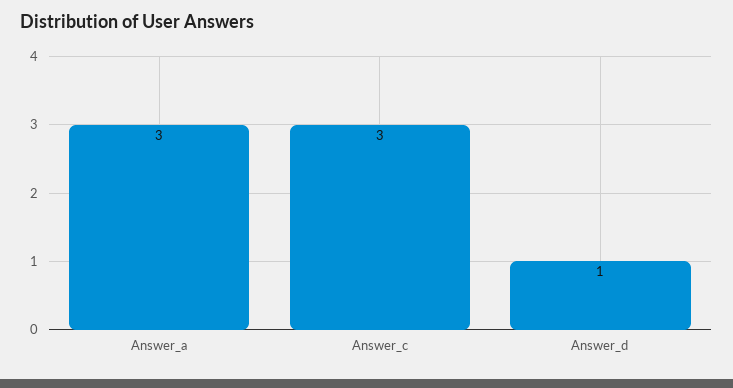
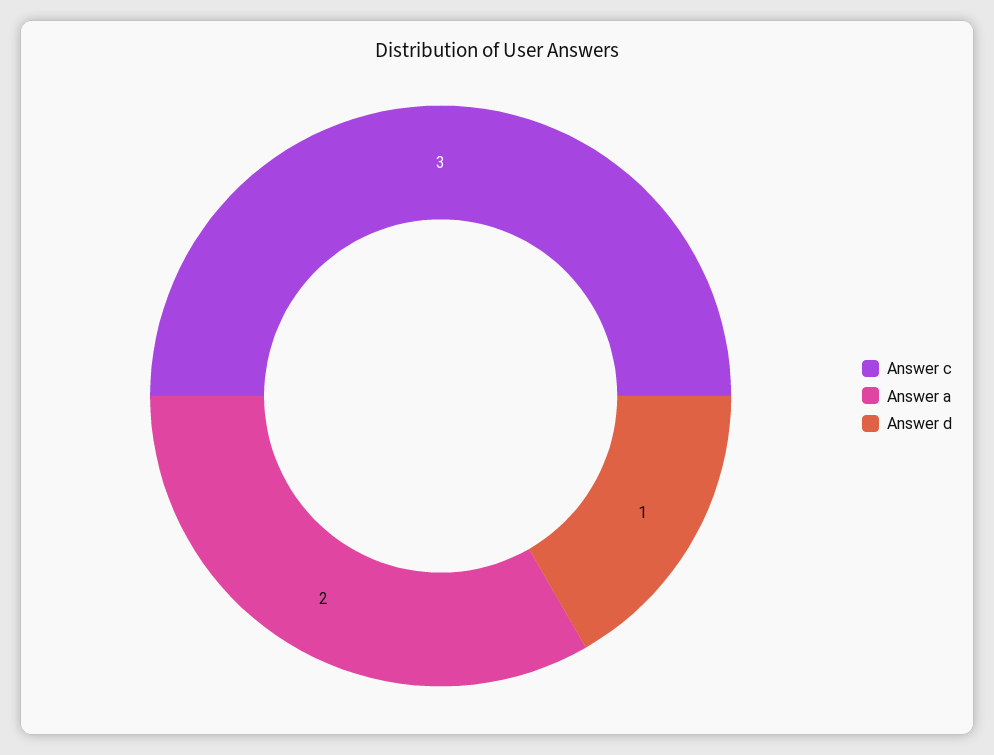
Answer_a: 3 -> 2

